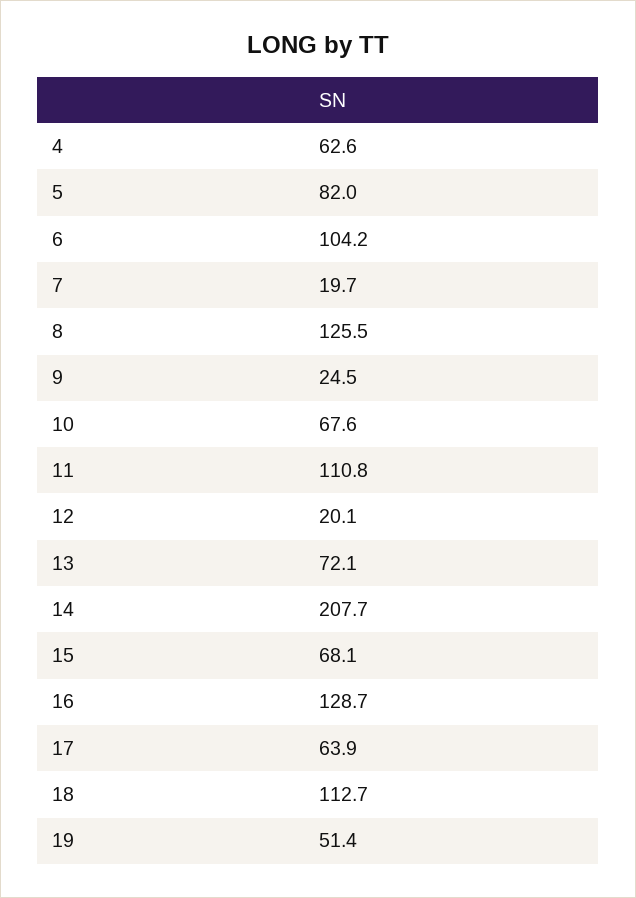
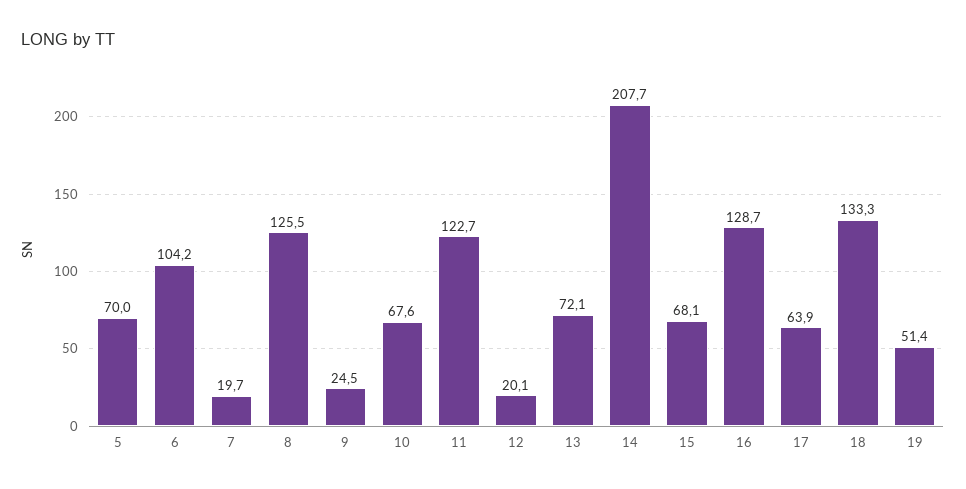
4: 62.6 -> none
5: 82 -> 70
11: 110.8 -> 122.7
18: 112.7 -> 133.3

